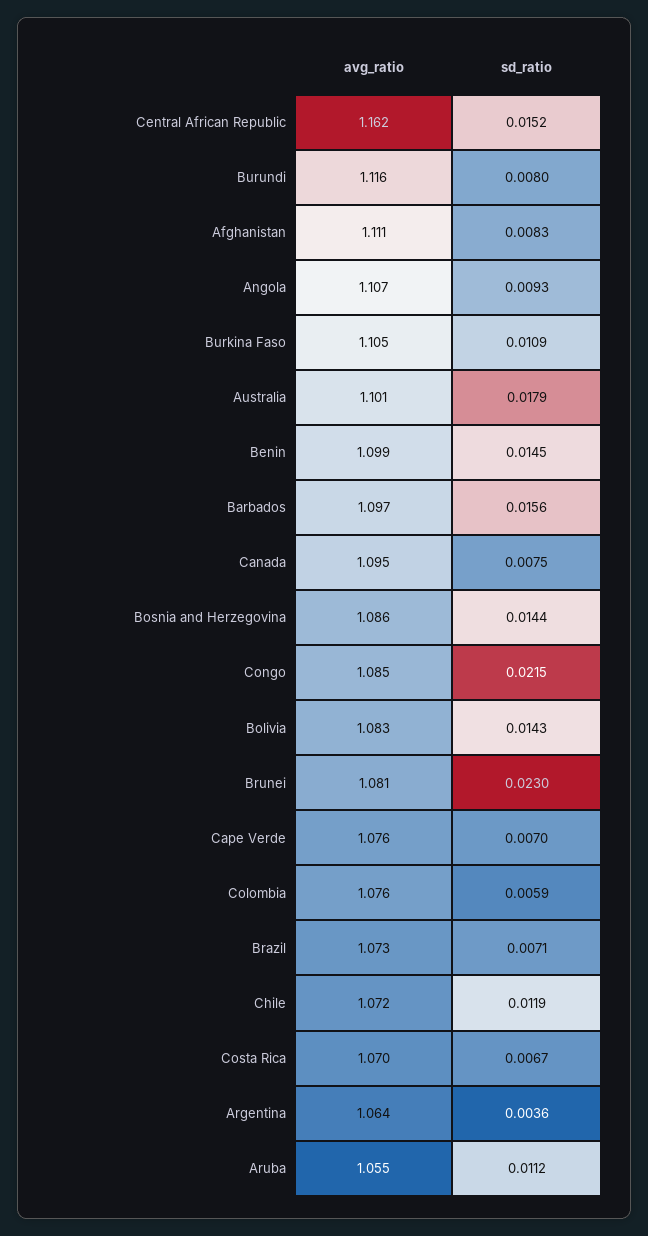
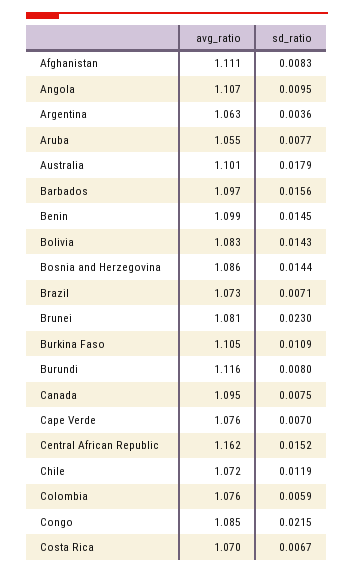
sd_ratio, Angola: 0.0093 -> 0.0095
avg_ratio, Argentina: 1.064 -> 1.063
sd_ratio, Aruba: 0.0112 -> 0.0077

